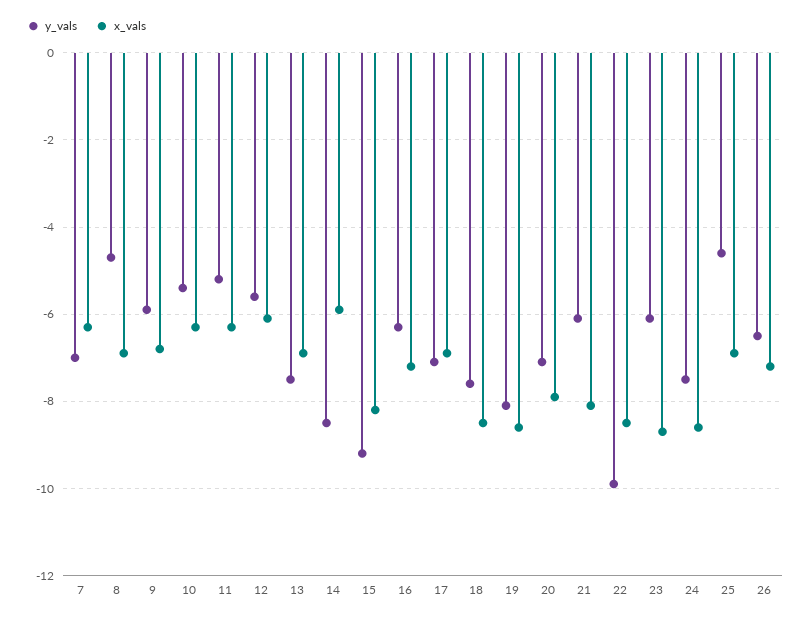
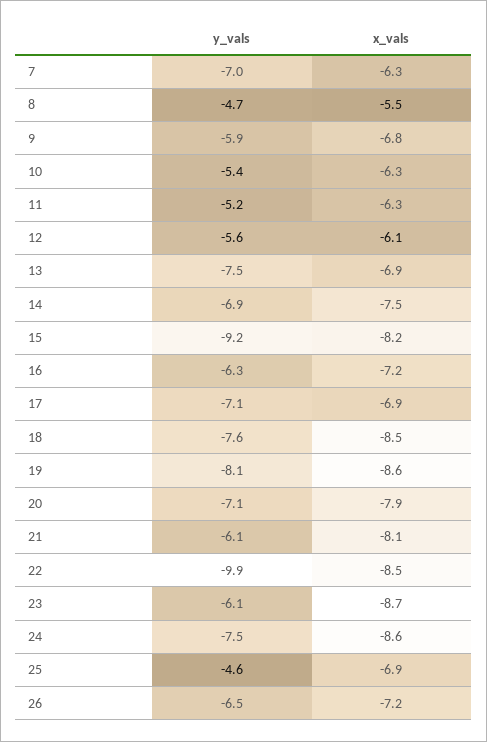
x_vals, 8: -7 -> -5.5
y_vals, 14: -8.5 -> -6.9
x_vals, 14: -6 -> -7.5

